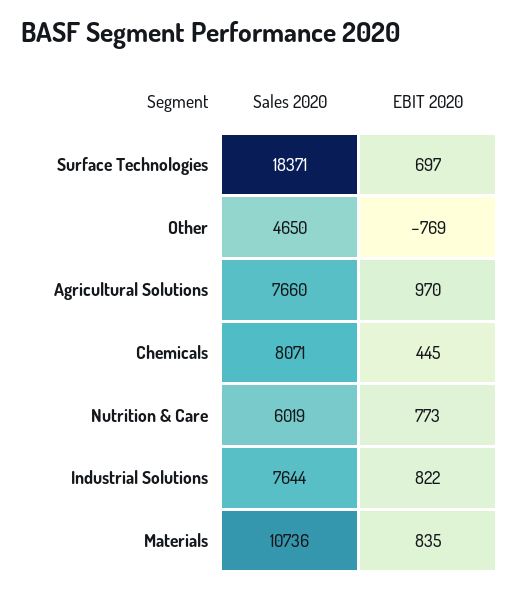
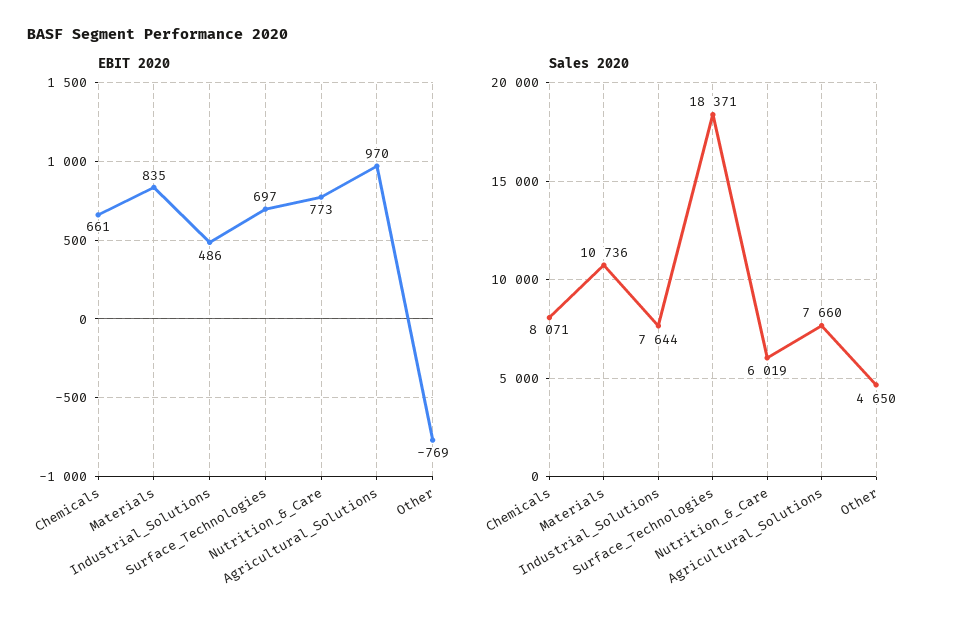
EBIT 2020, Chemicals: 445 -> 661
EBIT 2020, Industrial Solutions: 822 -> 486

